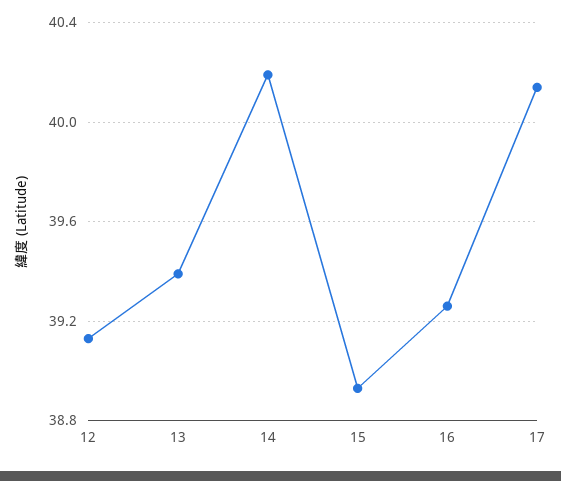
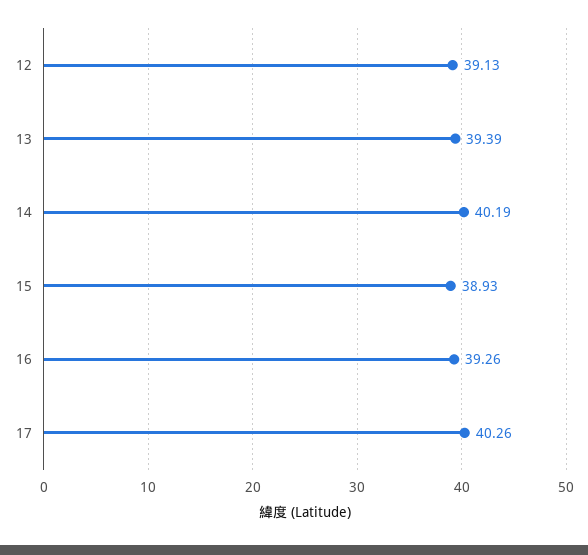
17: 40.15 -> 40.26

